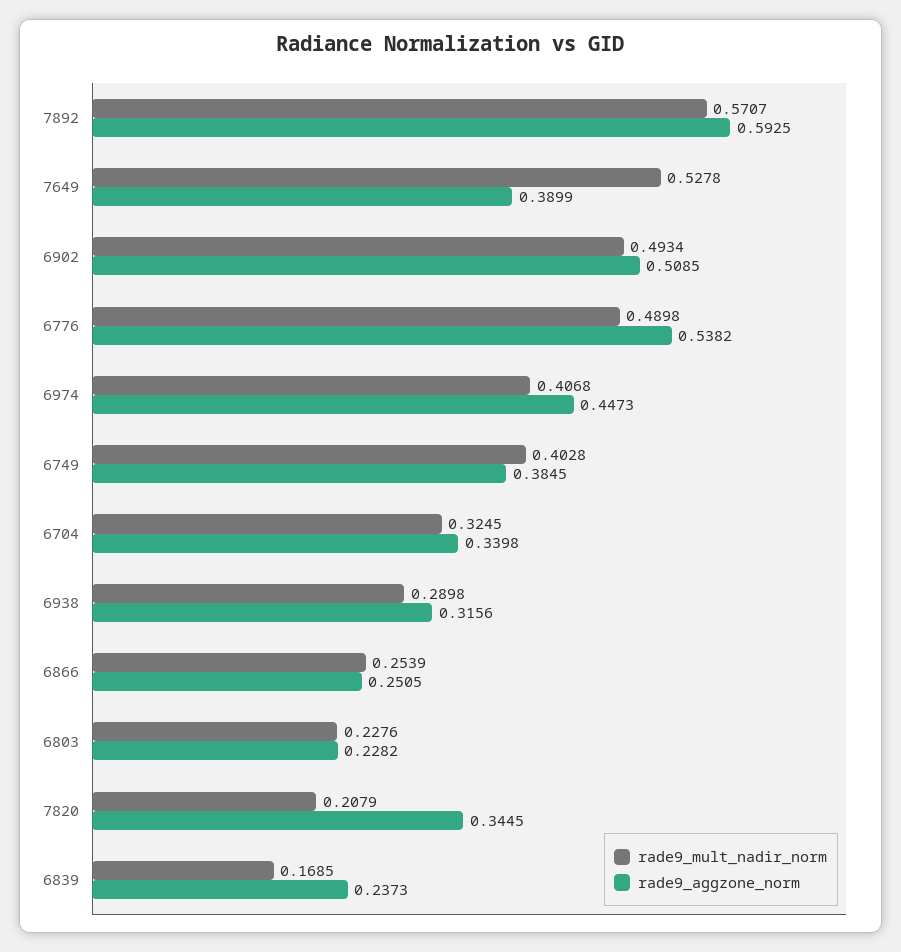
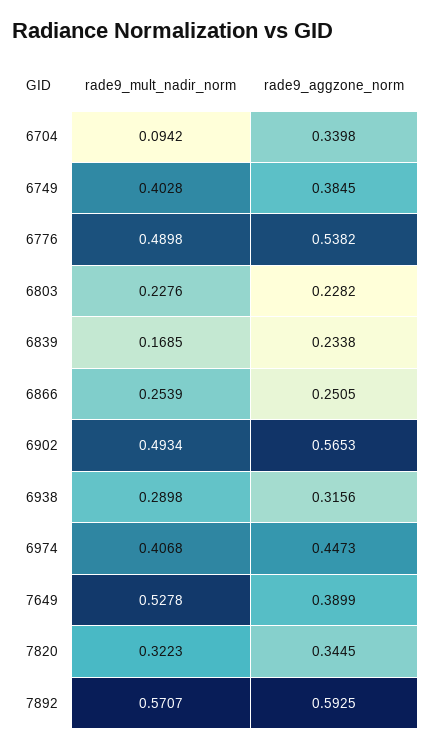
rade9_aggzone_norm, 6902: 0.5085 -> 0.5653
rade9_mult_nadir_norm, 6704: 0.3245 -> 0.0942
rade9_mult_nadir_norm, 7820: 0.2079 -> 0.3223
rade9_aggzone_norm, 6839: 0.2373 -> 0.2338

